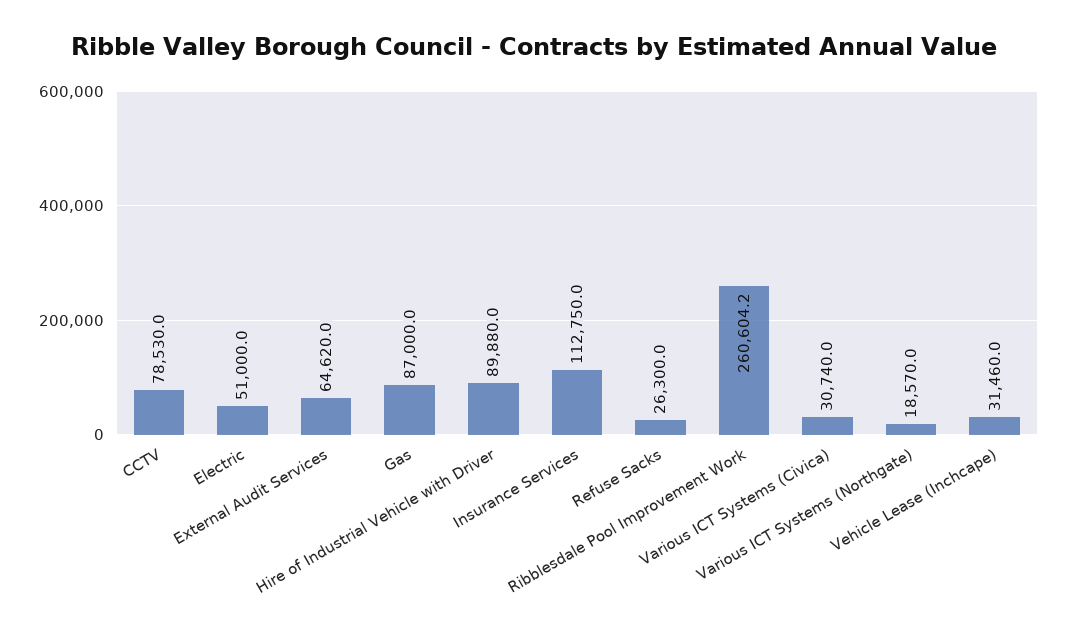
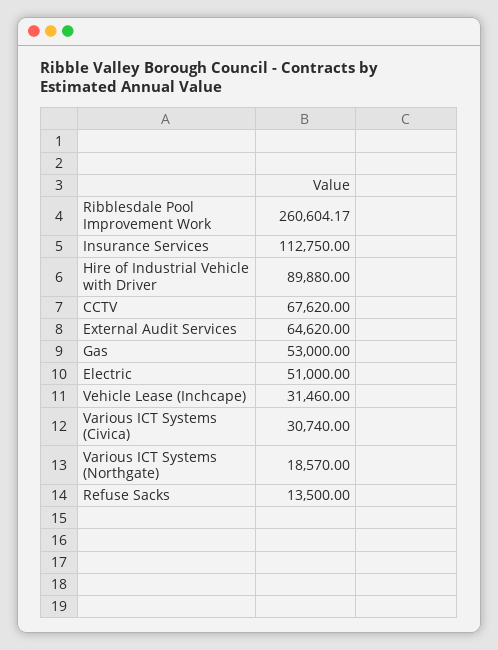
CCTV: 78530 -> 67620
Gas: 87000 -> 53000
Refuse Sacks: 26300 -> 13500

